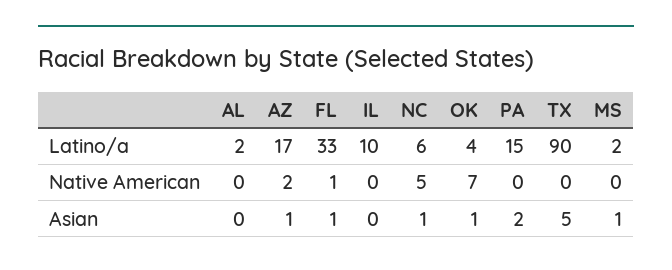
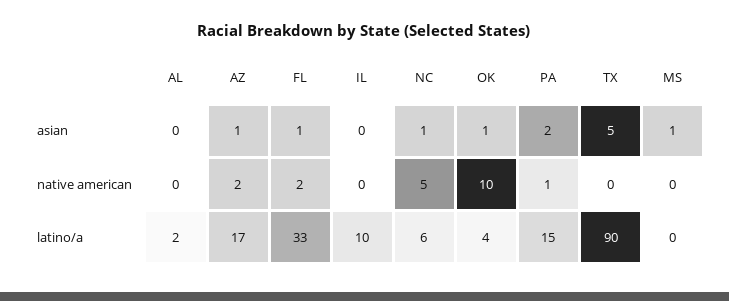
MS, Latino/a: 2 -> 0
FL, Native American: 1 -> 2
OK, Native American: 7 -> 10
PA, Native American: 0 -> 1

